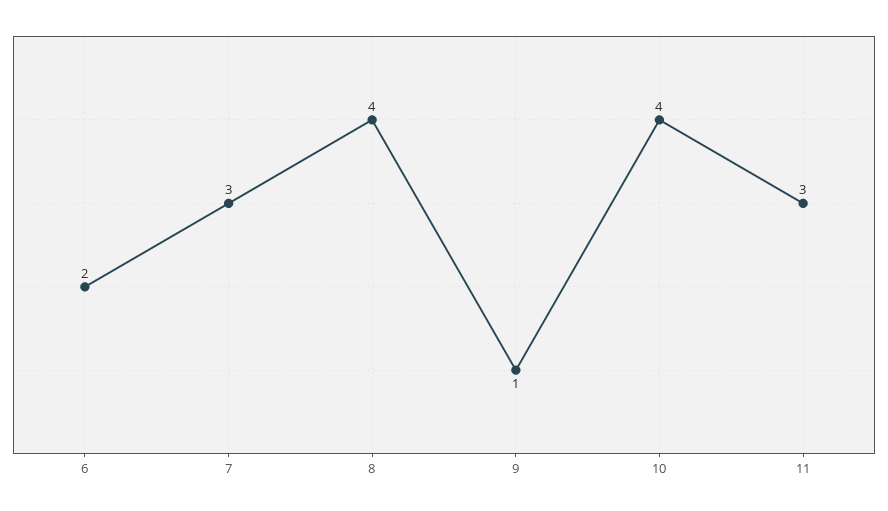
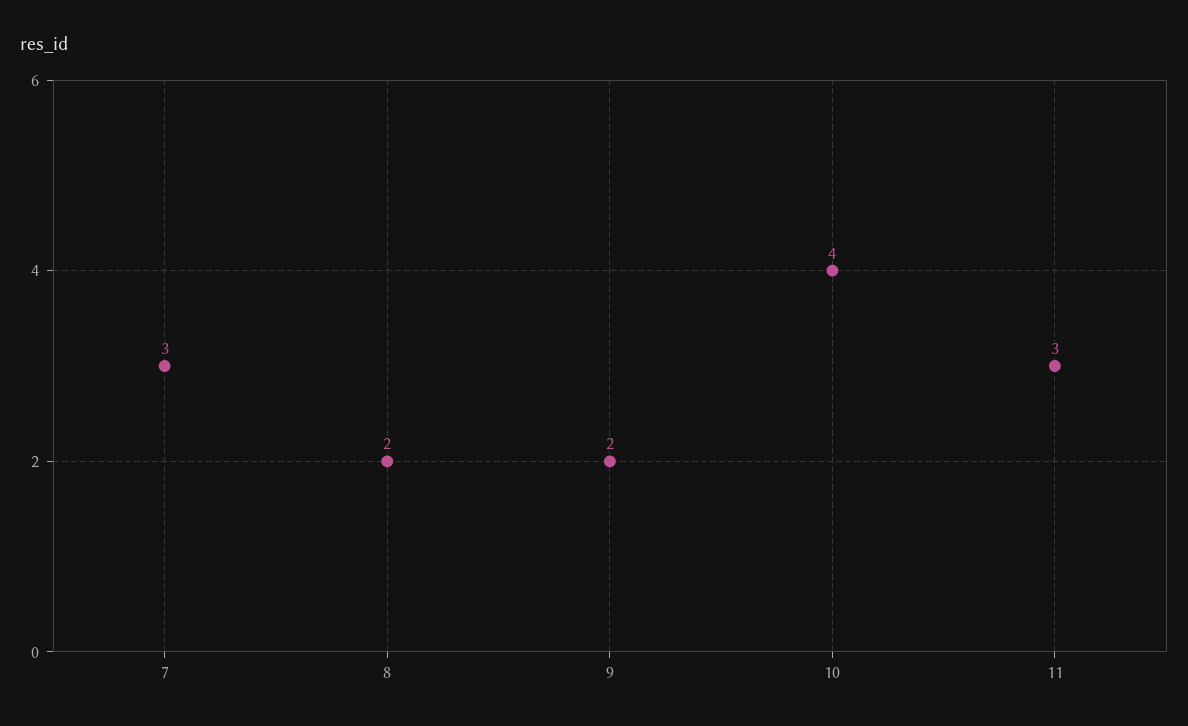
6: 2 -> none
8: 4 -> 2
9: 1 -> 2

